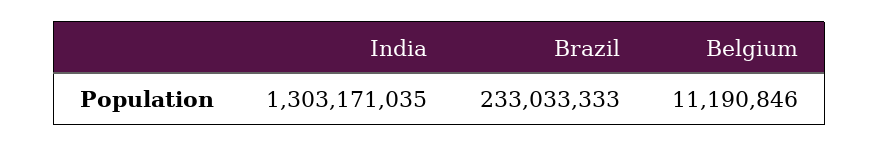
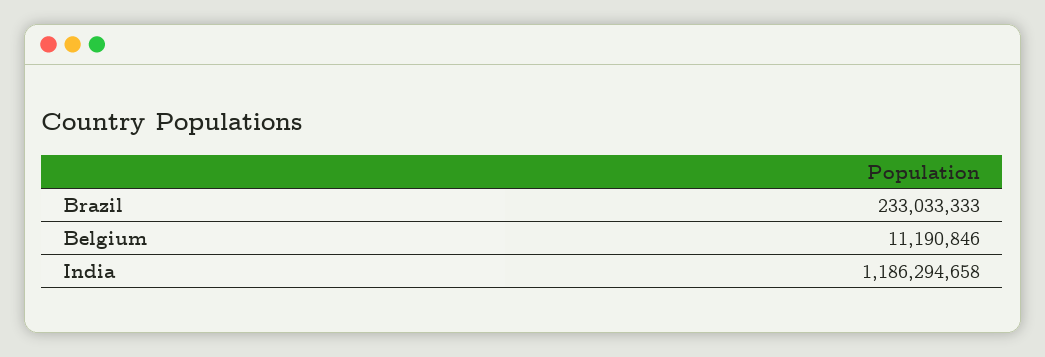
India: 1303171035 -> 1186294658

